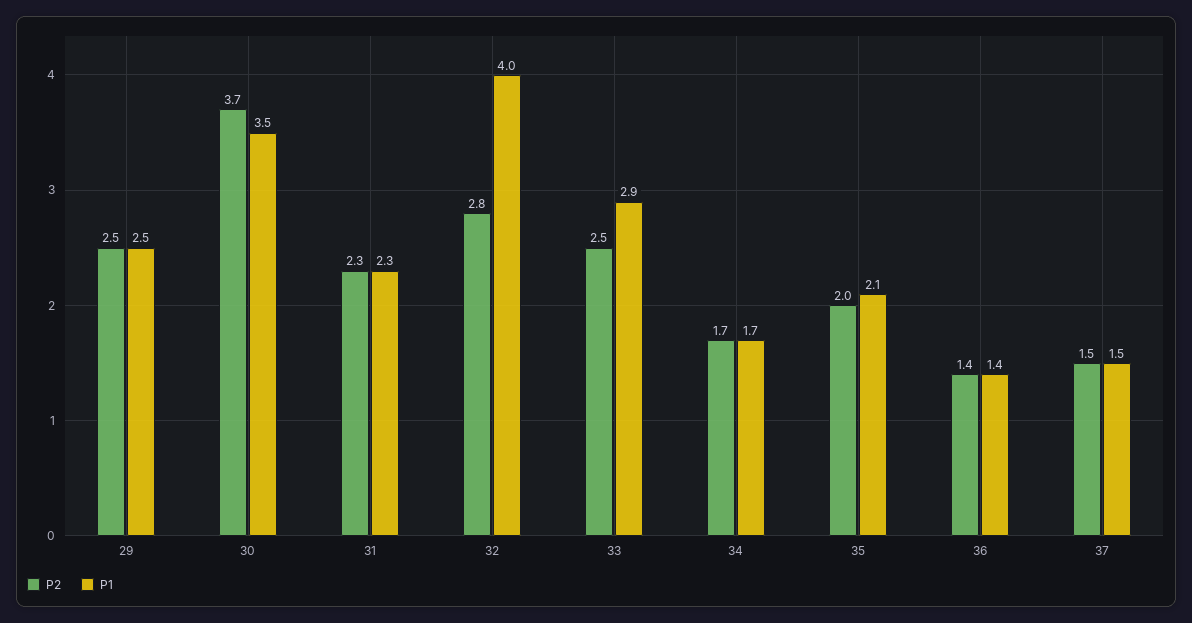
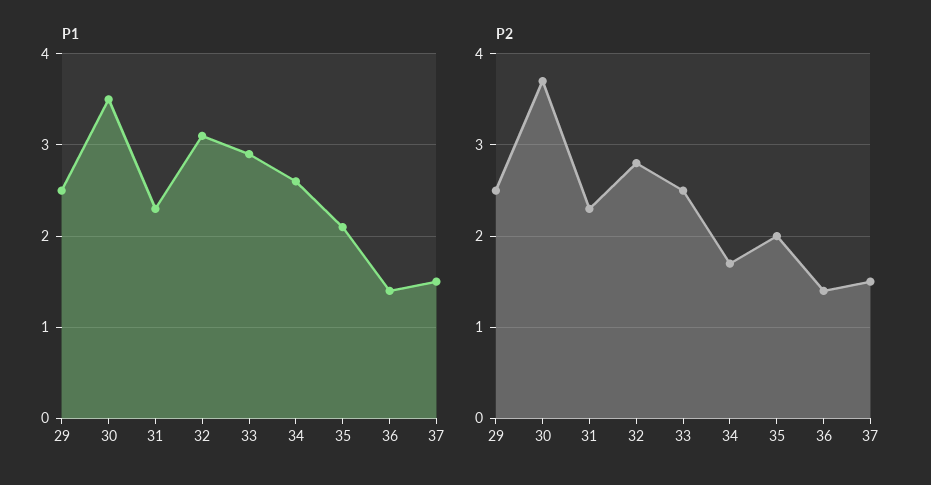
P1, 32: 4 -> 3.1
P1, 34: 1.7 -> 2.6

